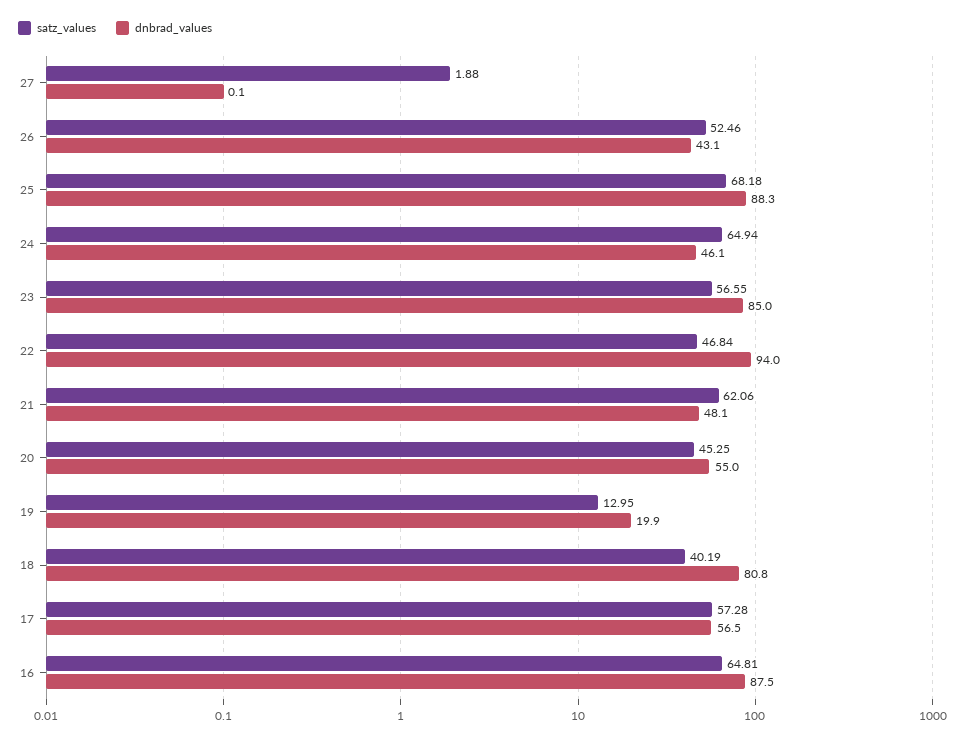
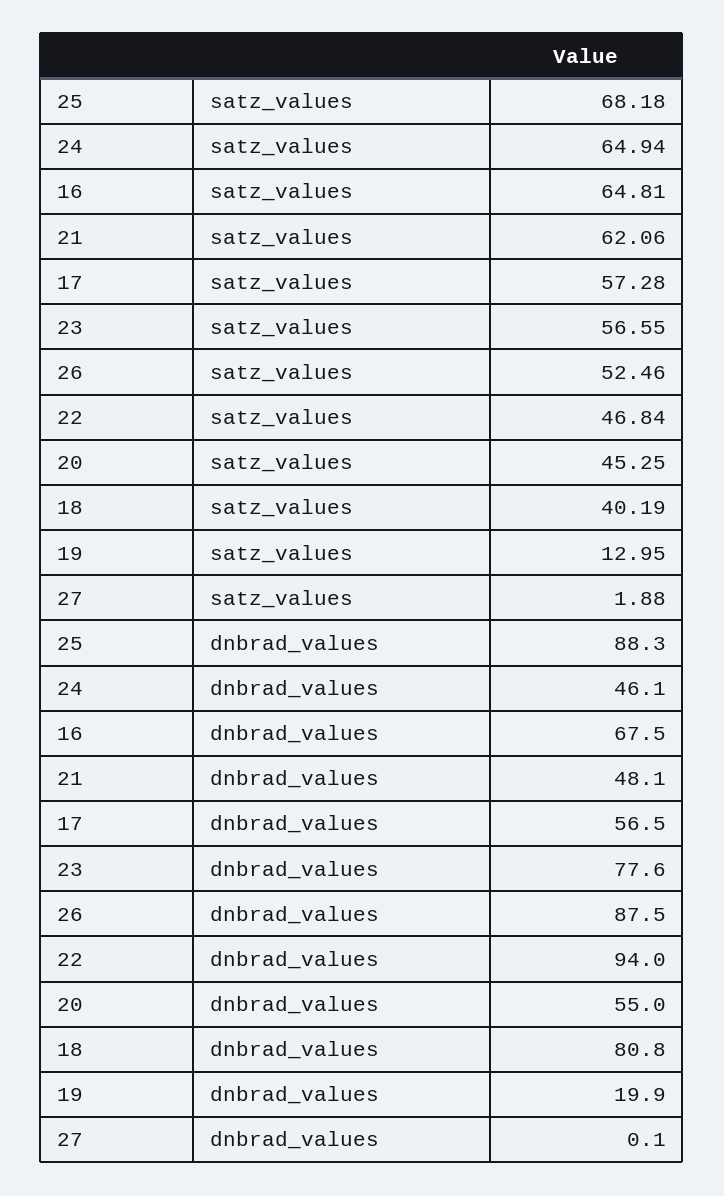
dnbrad_values, 26: 43.1 -> 87.5
dnbrad_values, 23: 85 -> 77.6
dnbrad_values, 16: 87.5 -> 67.5

